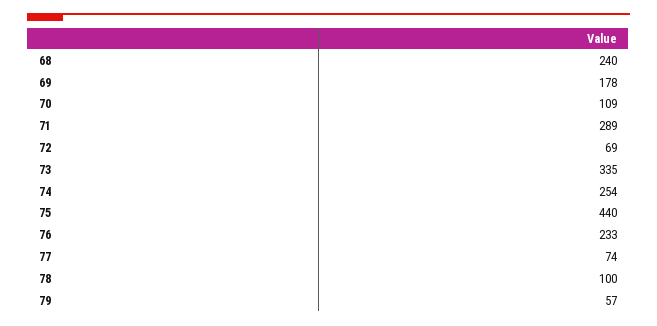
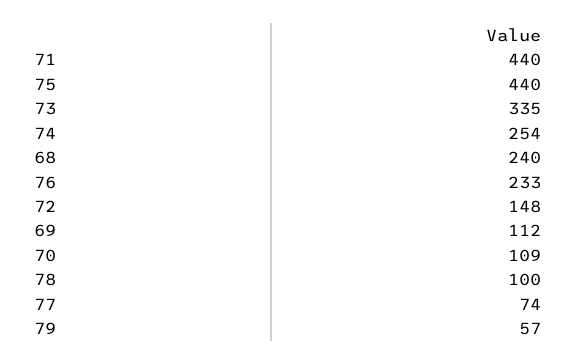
69: 178 -> 112
71: 289 -> 440
72: 69 -> 148

